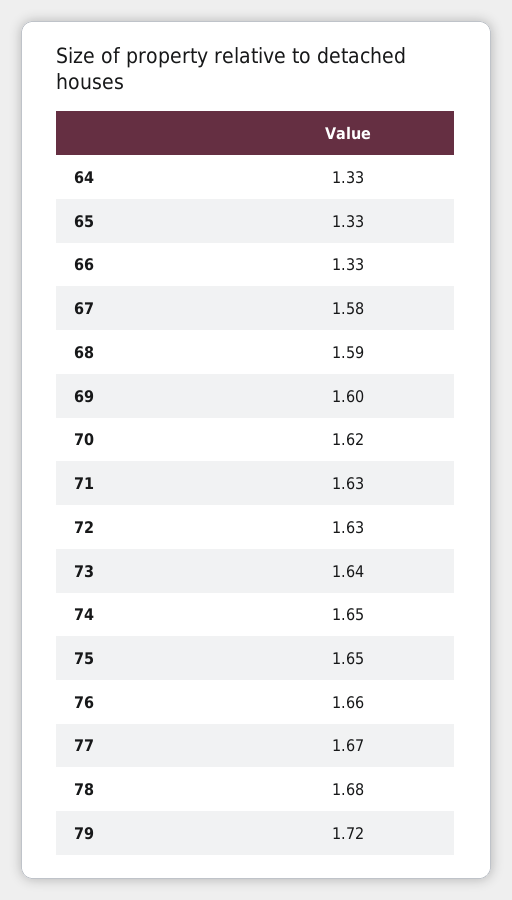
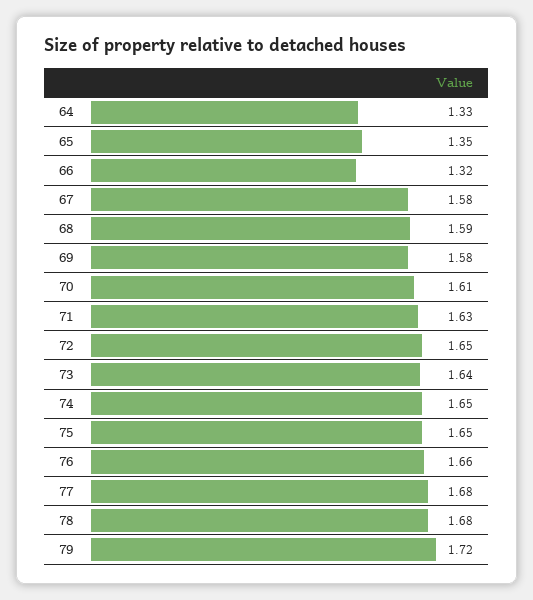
65: 1.33 -> 1.35
66: 1.33 -> 1.32
69: 1.6 -> 1.58
70: 1.62 -> 1.61
72: 1.63 -> 1.65
77: 1.67 -> 1.68

